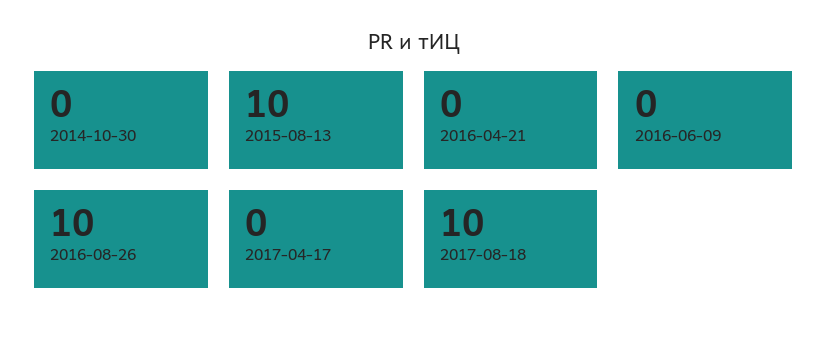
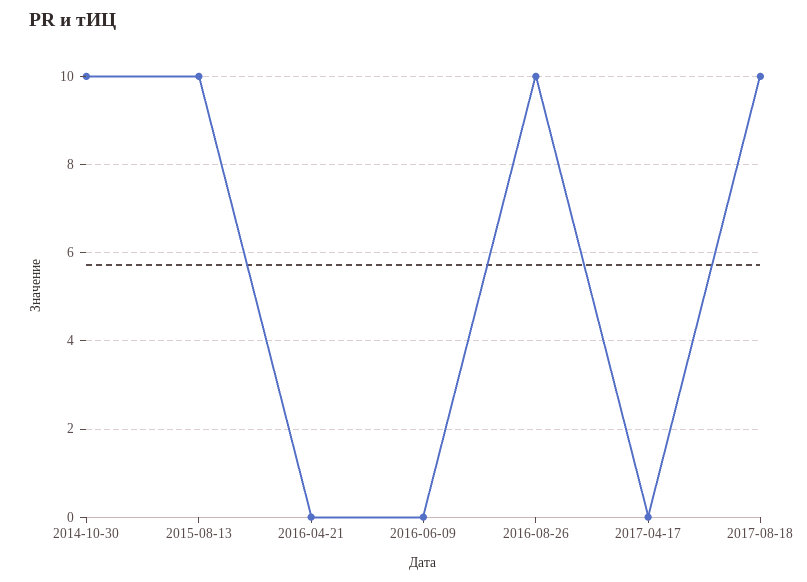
2014-10-30: 0 -> 10

